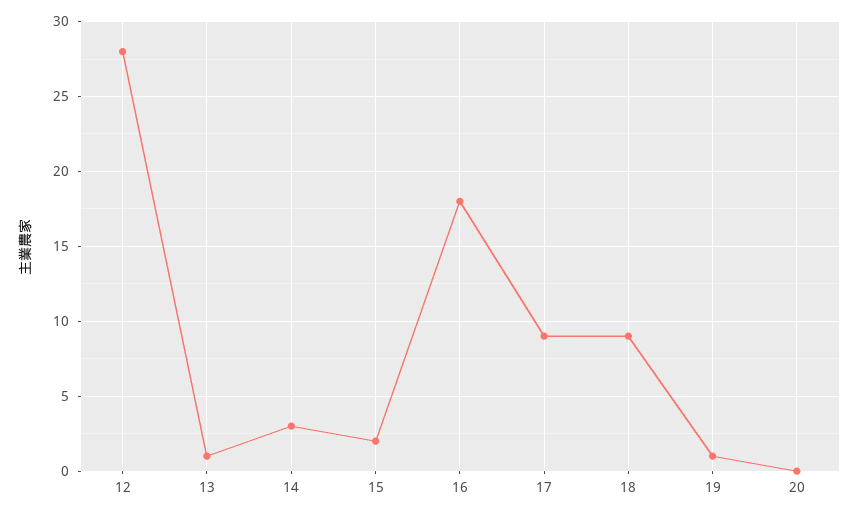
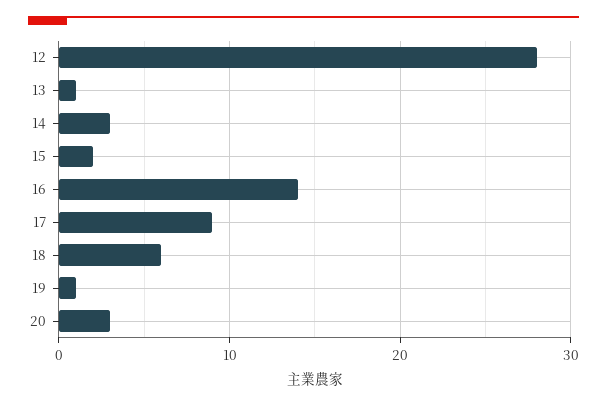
16: 18 -> 14
18: 9 -> 6
20: 0 -> 3

